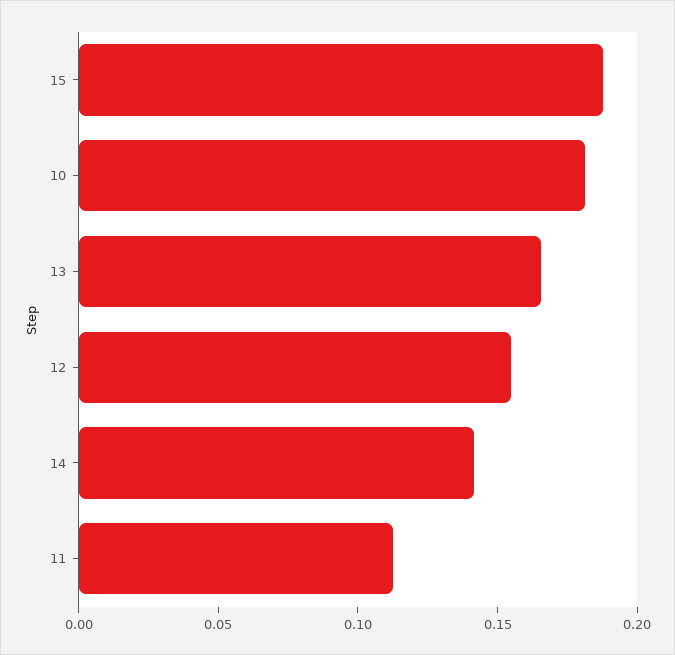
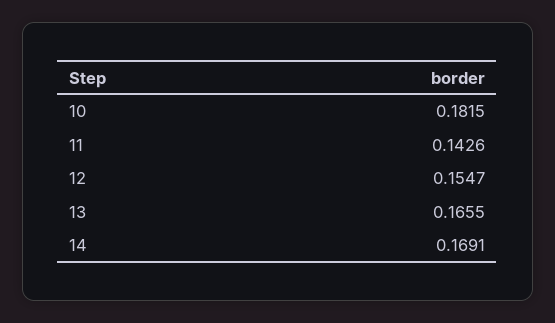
15: 0.19 -> none
14: 0.14 -> 0.1691
11: 0.11 -> 0.1426

